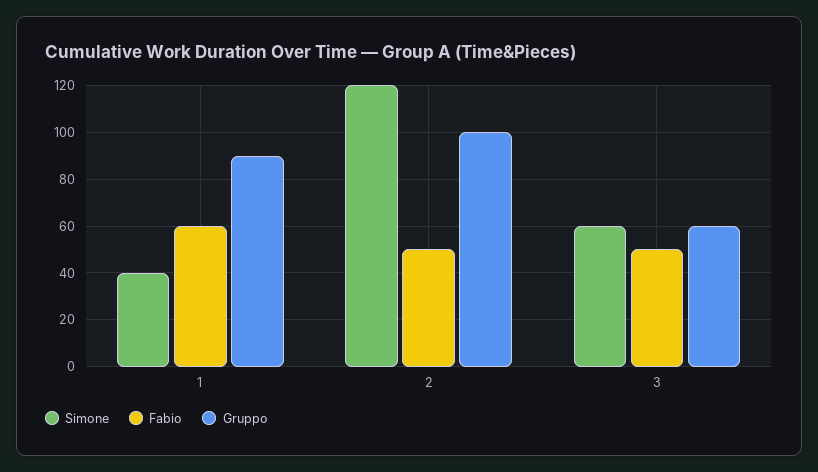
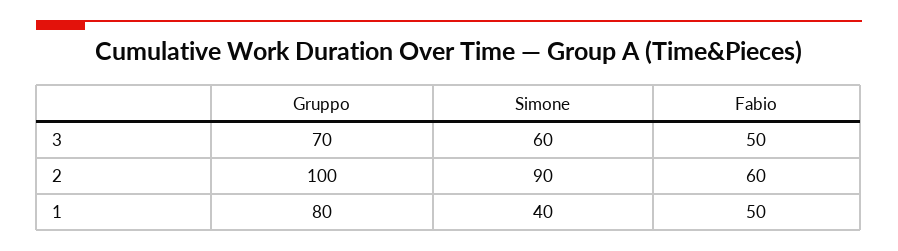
Fabio, 1: 60 -> 50
Gruppo, 1: 90 -> 80
Simone, 2: 120 -> 90
Fabio, 2: 50 -> 60
Gruppo, 3: 60 -> 70

